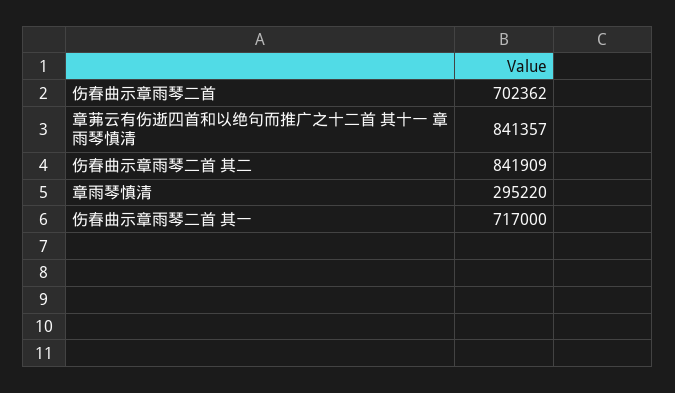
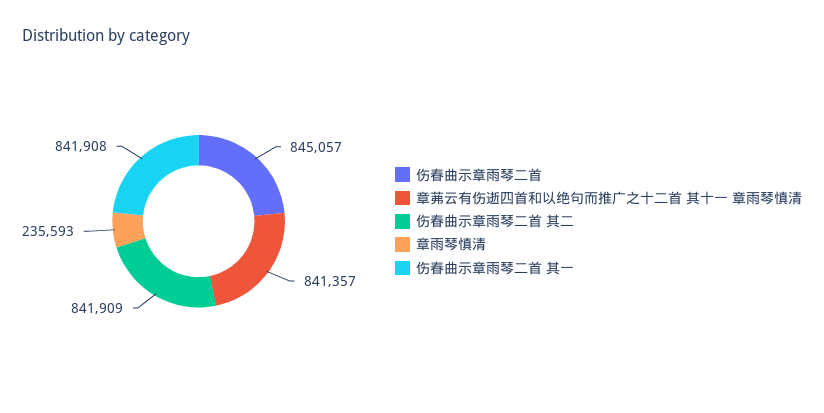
伤春曲示章雨琴二首: 702362 -> 845057
章雨琴慎清: 295220 -> 235593
伤春曲示章雨琴二首 其一: 717000 -> 841908

